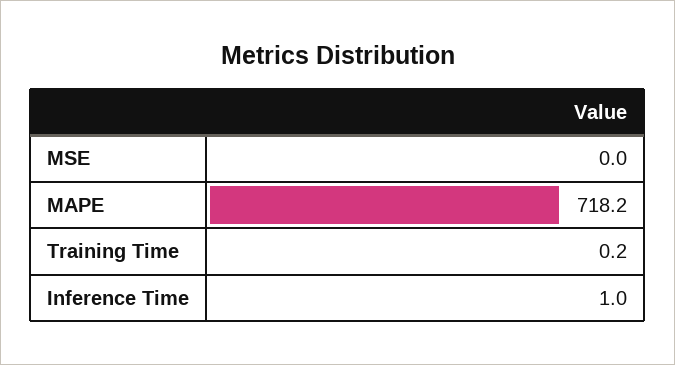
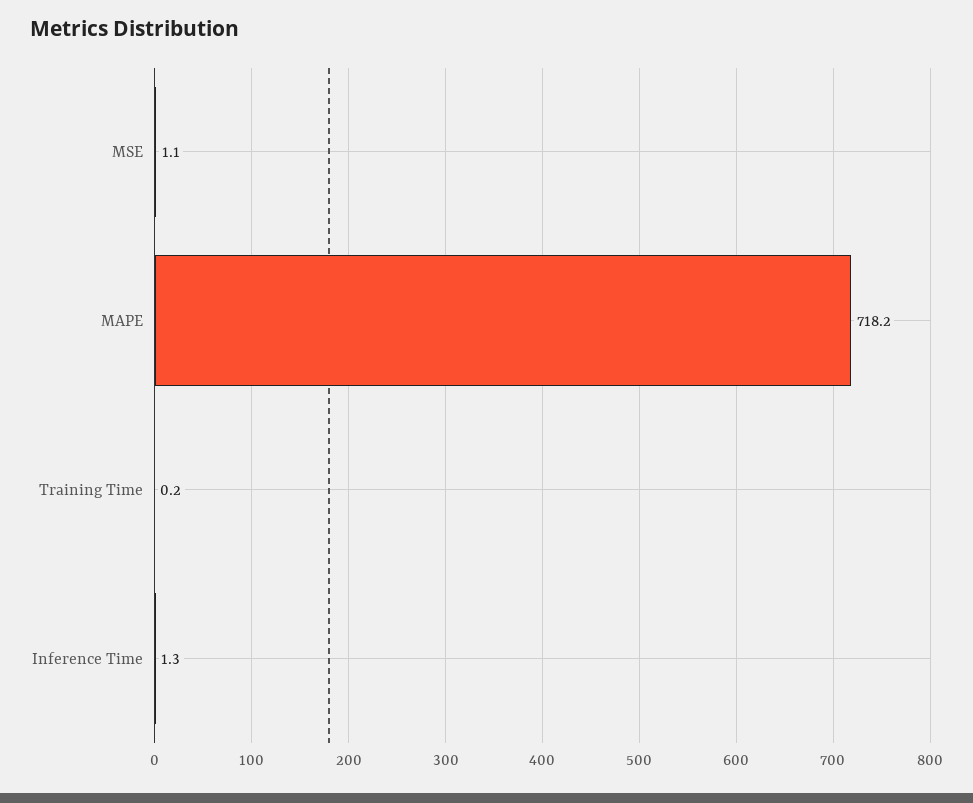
MSE: 0 -> 1.1
Inference Time: 1 -> 1.3

